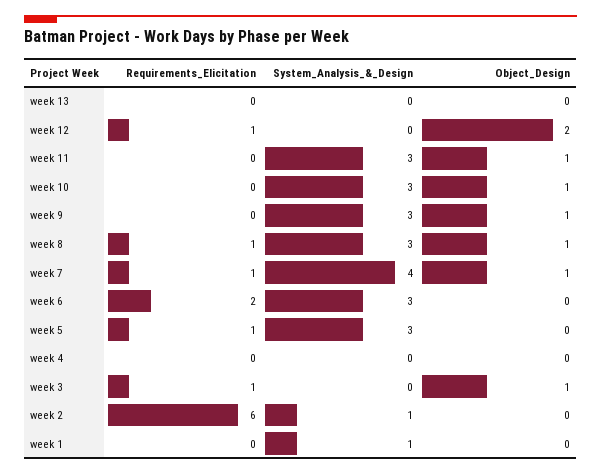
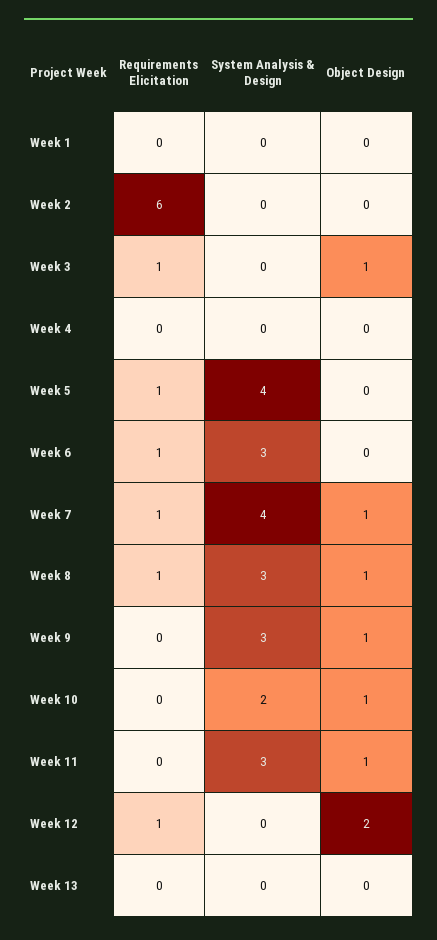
System_Analysis_&_Design, week 10: 3 -> 2
Requirements_Elicitation, week 6: 2 -> 1
System_Analysis_&_Design, week 5: 3 -> 4
System_Analysis_&_Design, week 2: 1 -> 0
System_Analysis_&_Design, week 1: 1 -> 0

